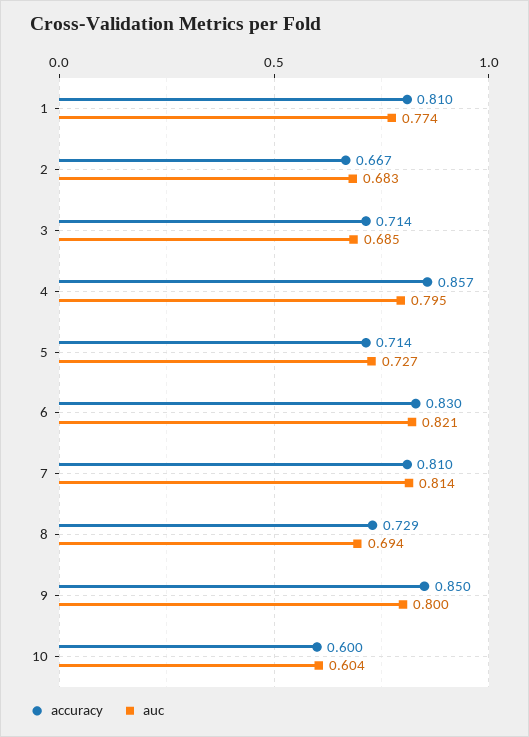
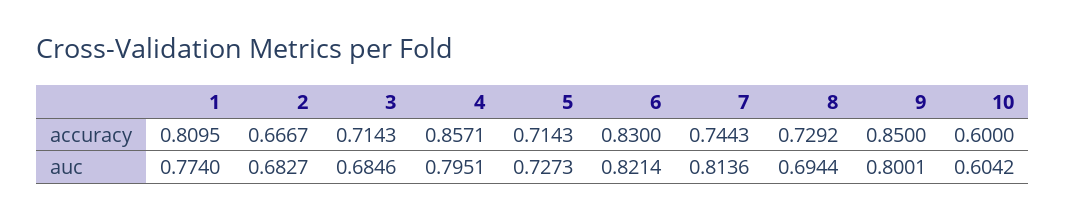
accuracy, 7: 0.81 -> 0.7443

